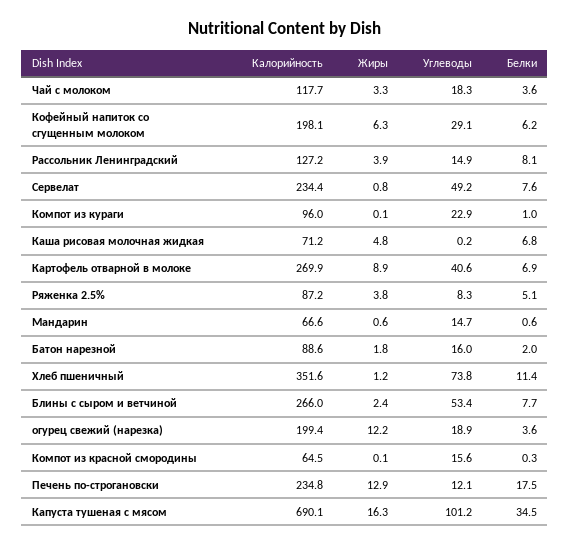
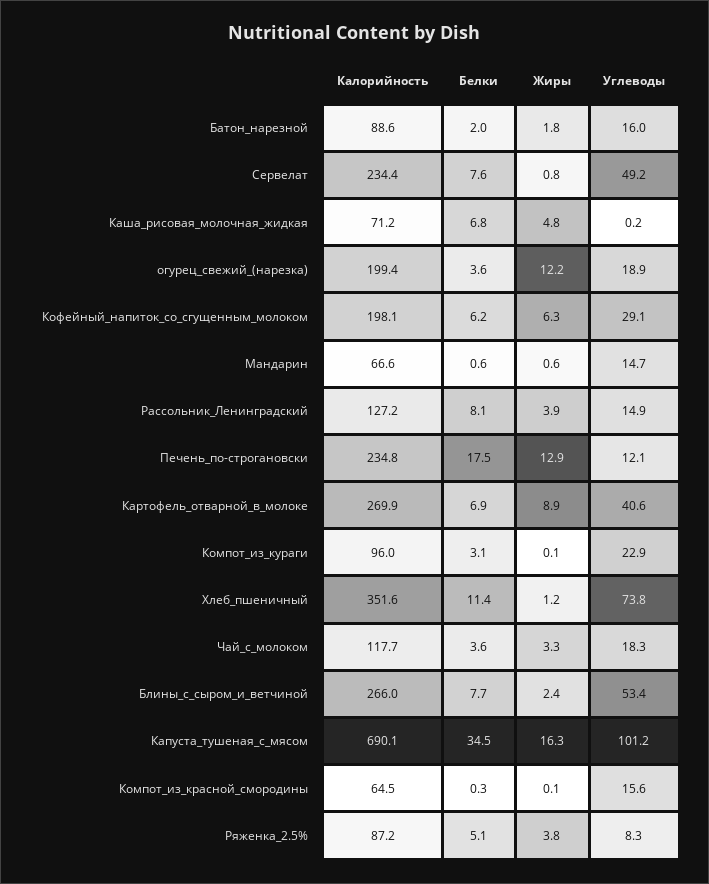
Белки, Компот из кураги: 1 -> 3.1

